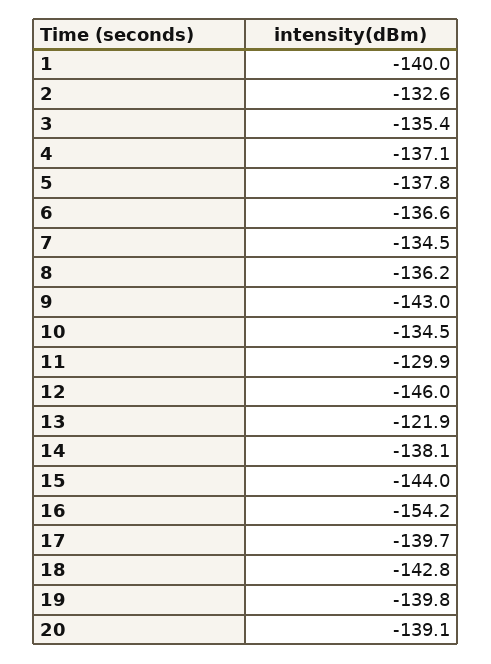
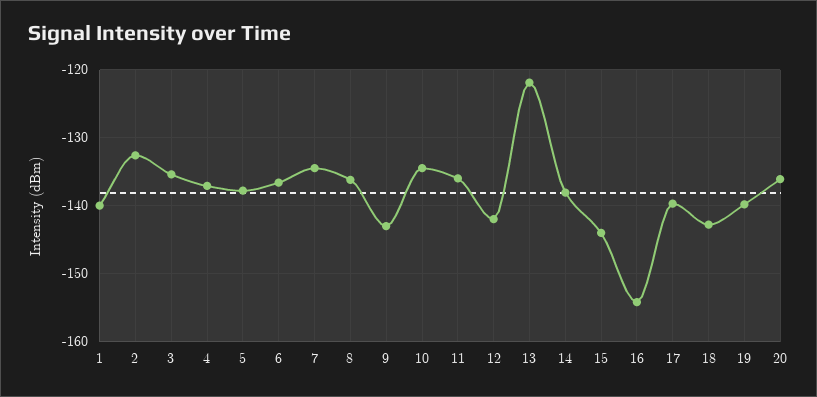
11: -129.9 -> -136
12: -146 -> -142
20: -139.1 -> -136

